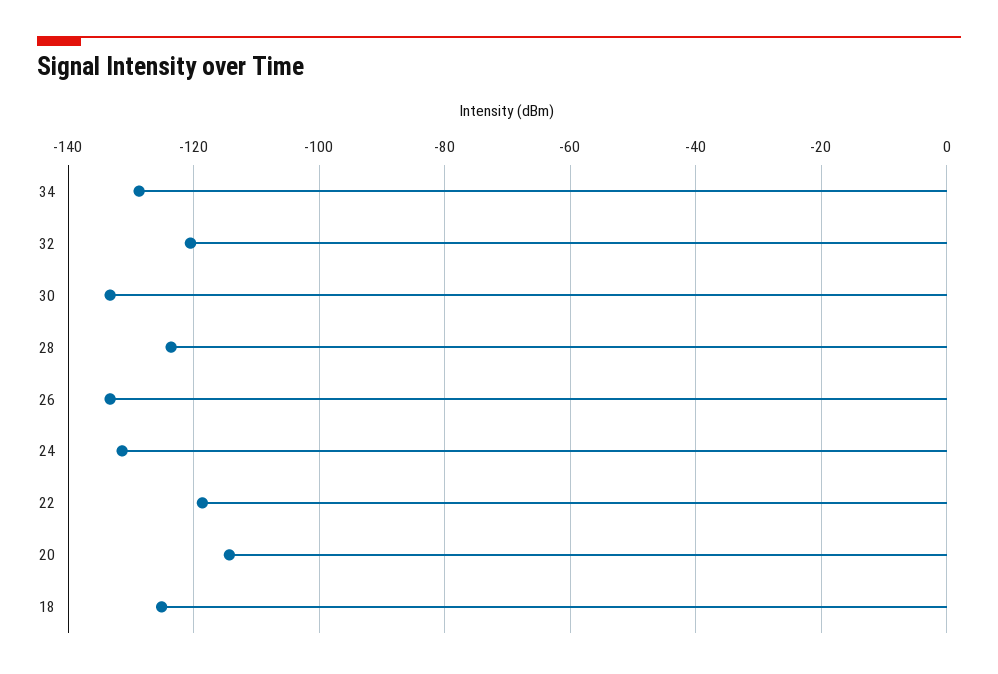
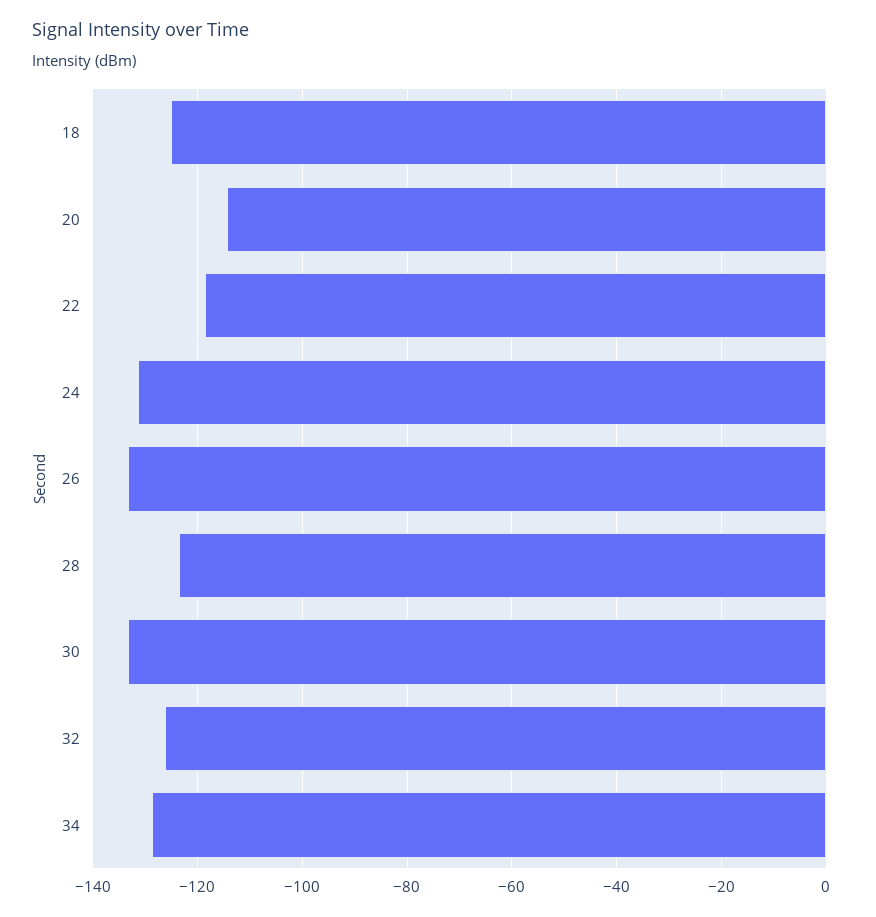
32: -120 -> -126

